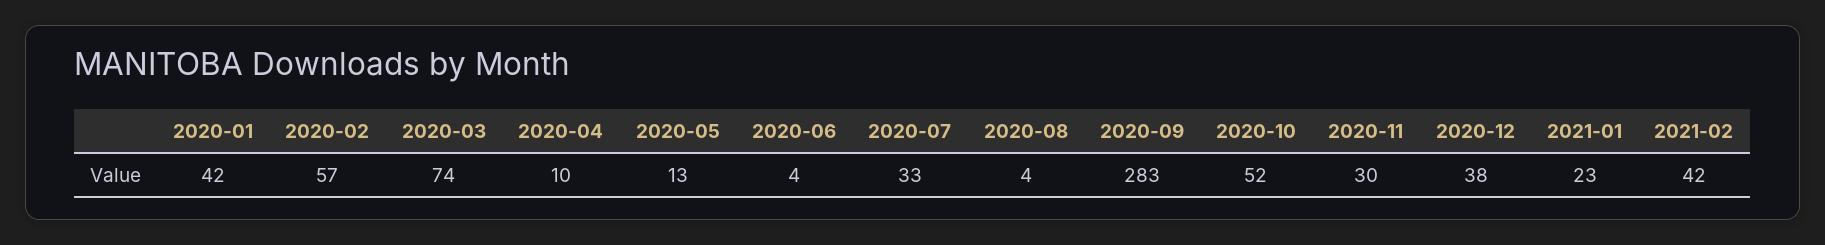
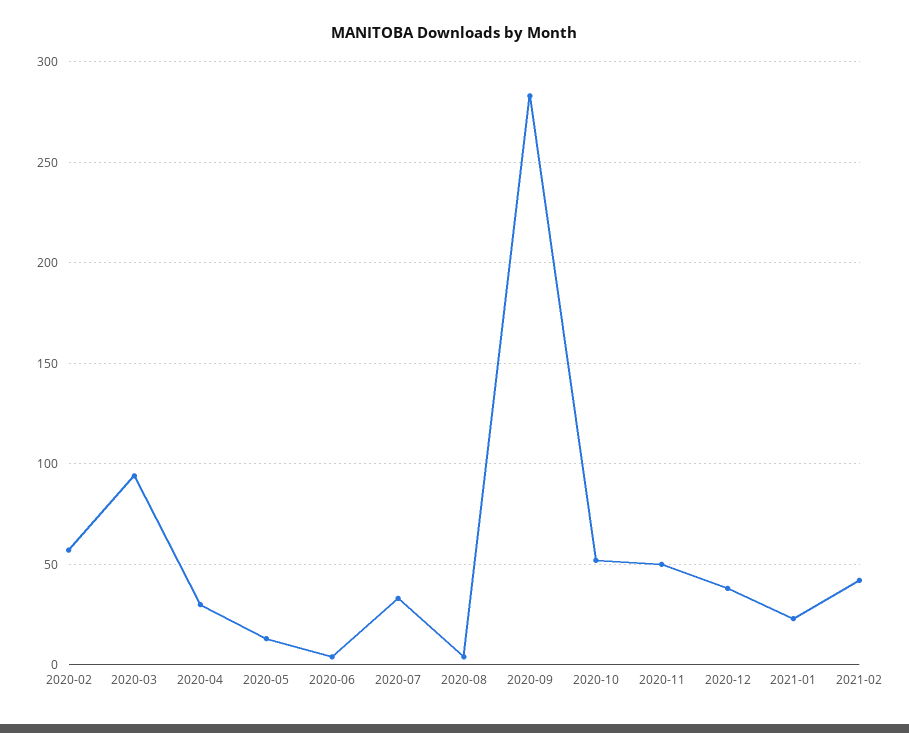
2020-01: 42 -> none
2020-03: 74 -> 95
2020-04: 10 -> 30
2020-11: 30 -> 50

